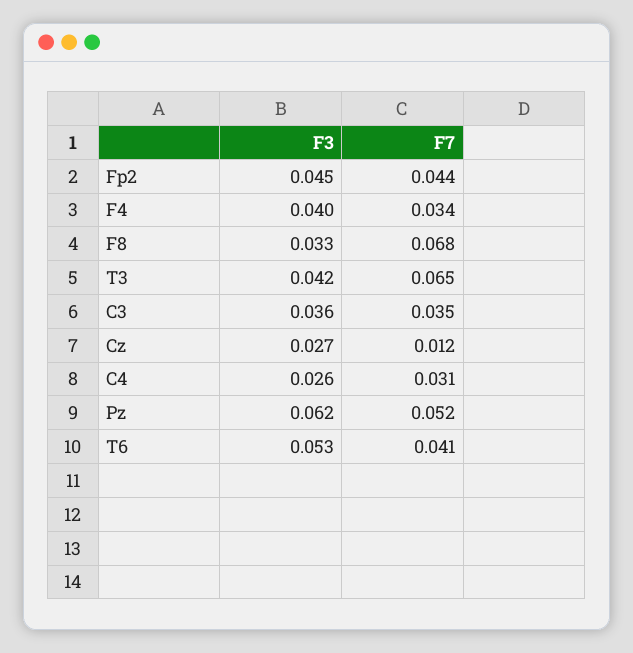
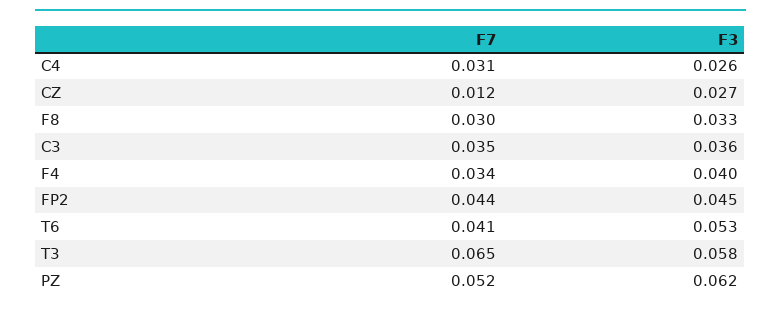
F7, F8: 0.068 -> 0.03
F3, T3: 0.042 -> 0.058

